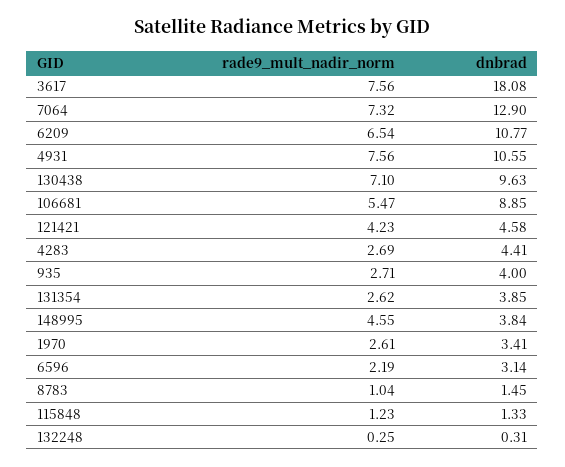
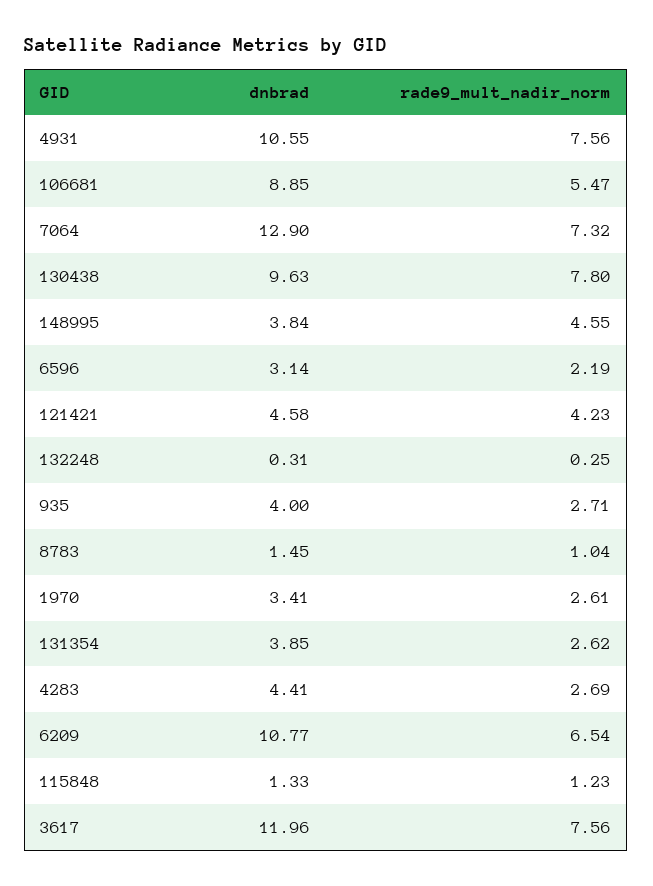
dnbrad, 3617: 18.08 -> 11.96
rade9_mult_nadir_norm, 130438: 7.1 -> 7.8

